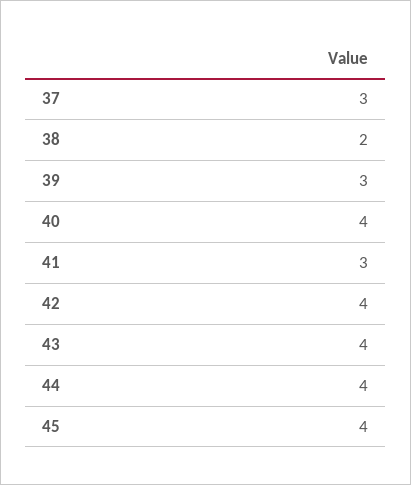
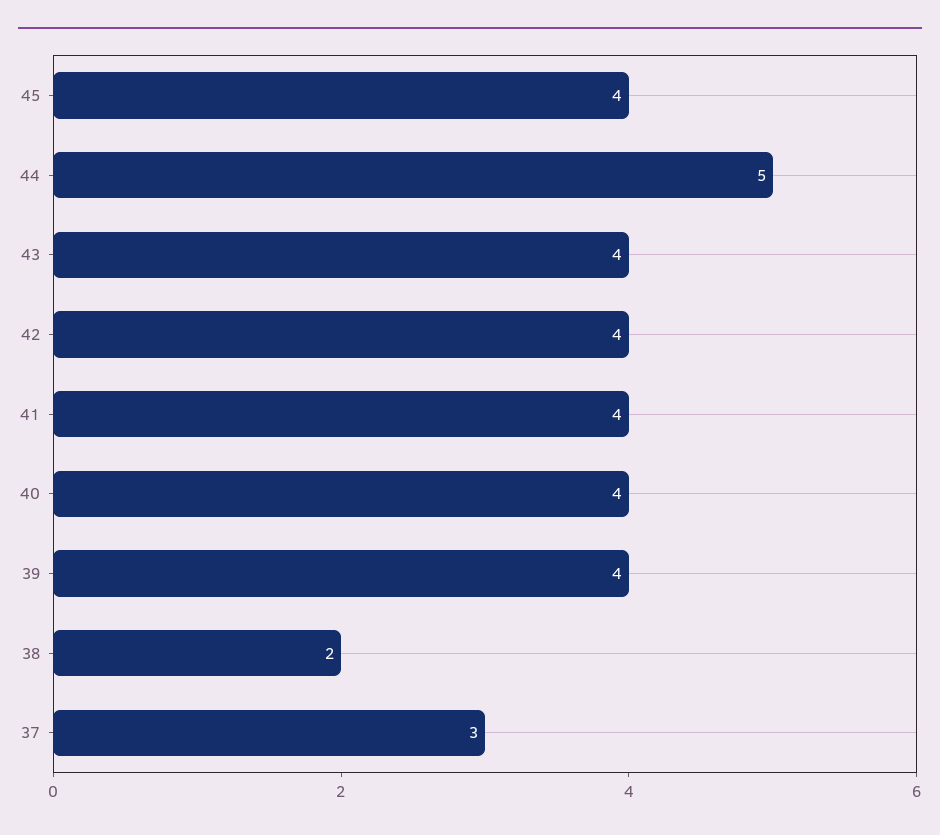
39: 3 -> 4
41: 3 -> 4
44: 4 -> 5

